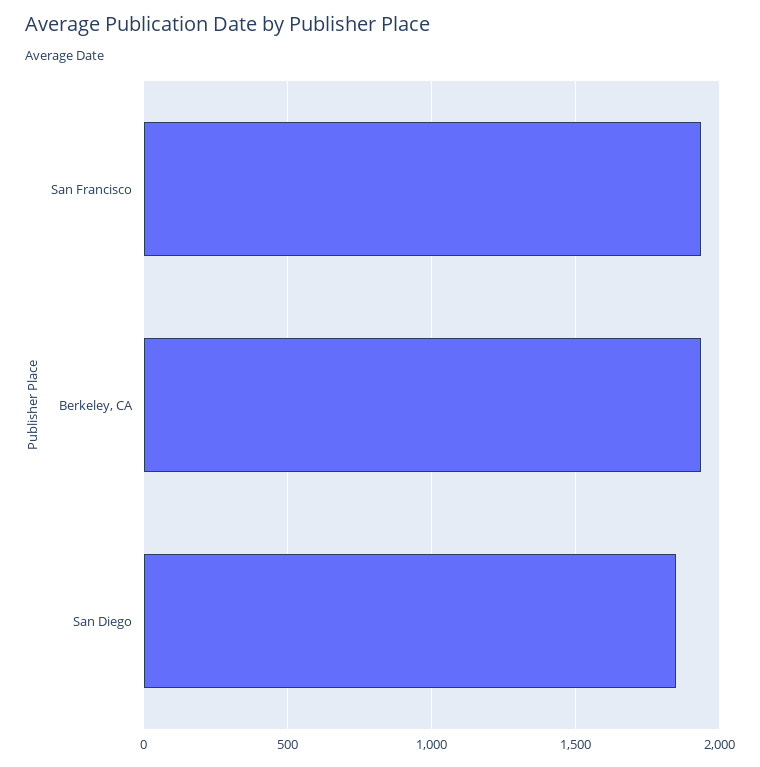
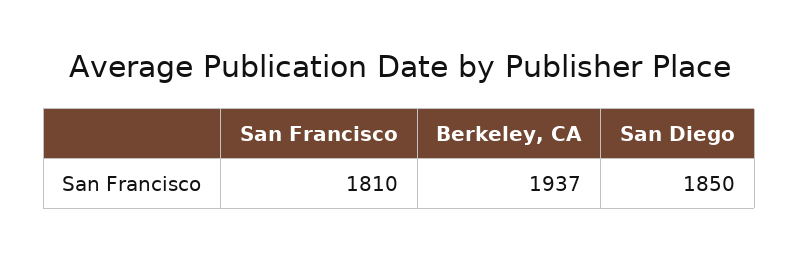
San Francisco: 1950 -> 1810

